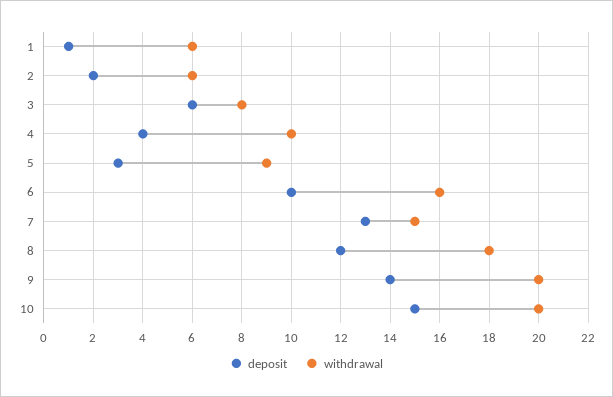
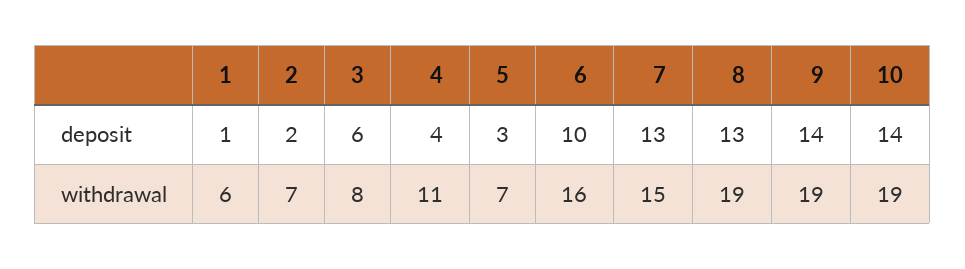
withdrawal, 2: 6 -> 7
withdrawal, 4: 10 -> 11
withdrawal, 5: 9 -> 7
deposit, 8: 12 -> 13
withdrawal, 8: 18 -> 19
withdrawal, 9: 20 -> 19
deposit, 10: 15 -> 14
withdrawal, 10: 20 -> 19

